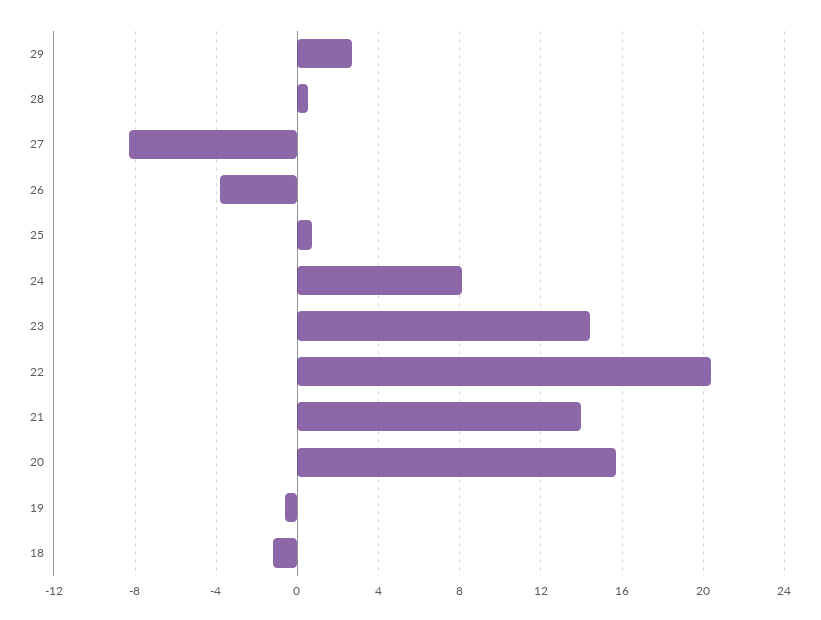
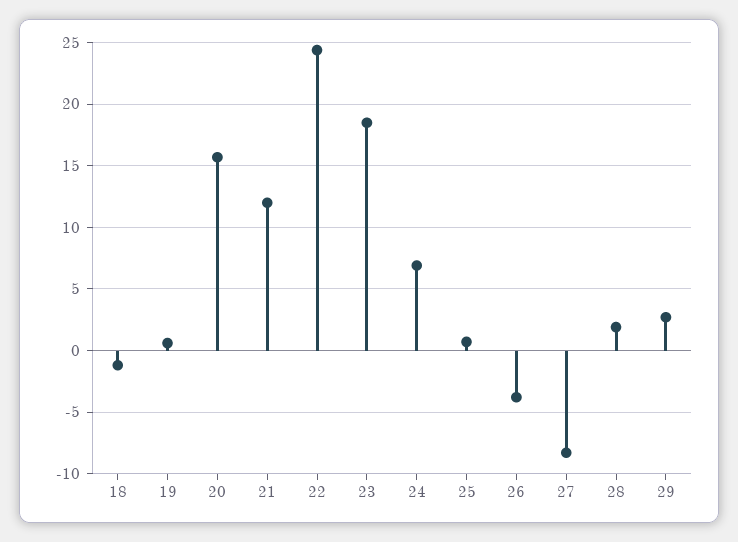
28: 0.5 -> 2
24: 8 -> 7
23: 14.5 -> 18.5
22: 20.5 -> 24.5
21: 14 -> 12
19: -0.5 -> 0.5

